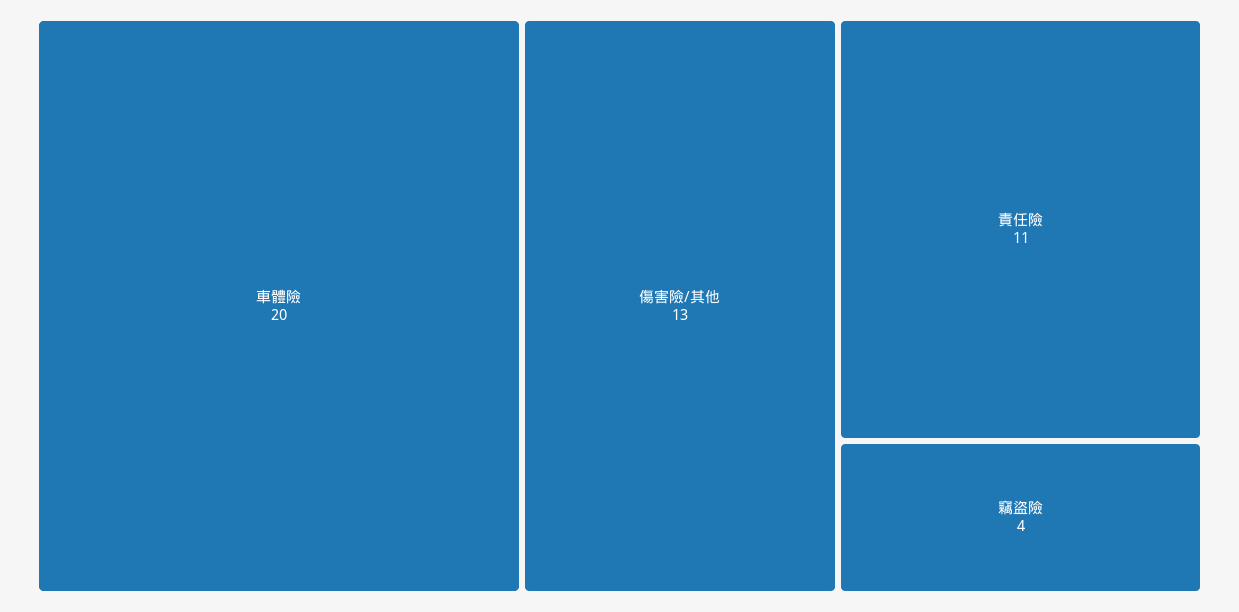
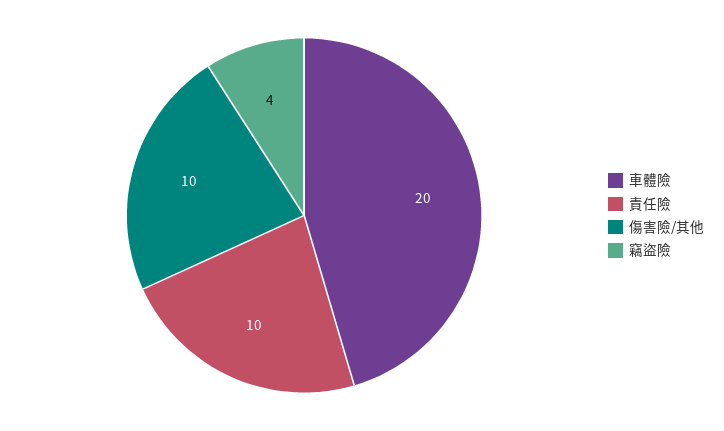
傷害險/其他: 13 -> 10
責任險: 11 -> 10

